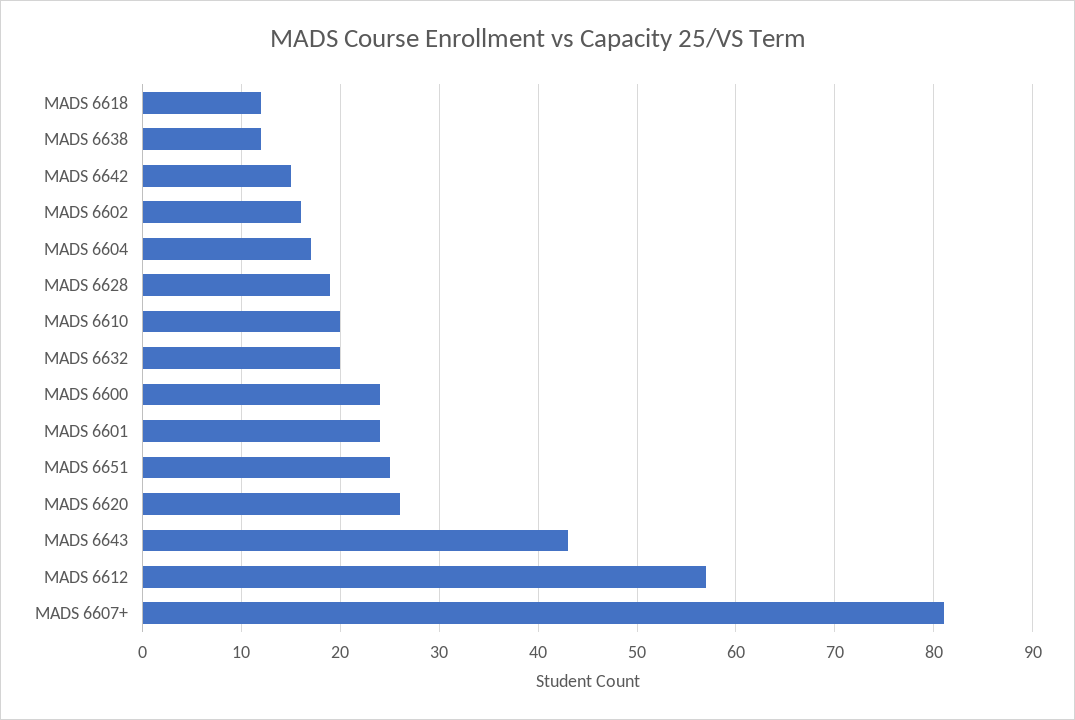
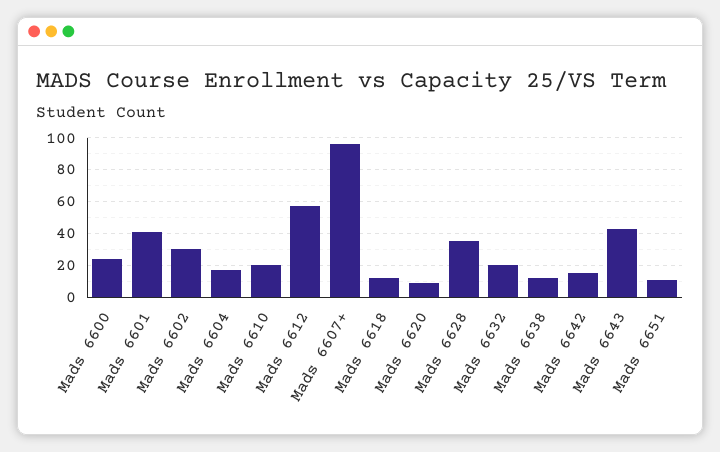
MADS 6602: 16 -> 30
MADS 6628: 19 -> 35
MADS 6601: 24 -> 40
MADS 6651: 25 -> 10
MADS 6620: 26 -> 10
MADS 6607+: 81 -> 95

